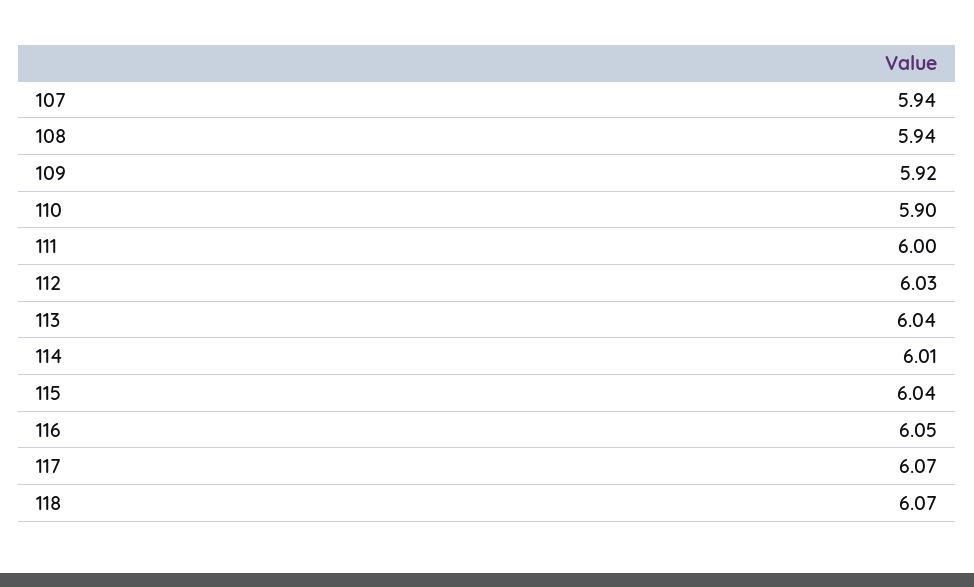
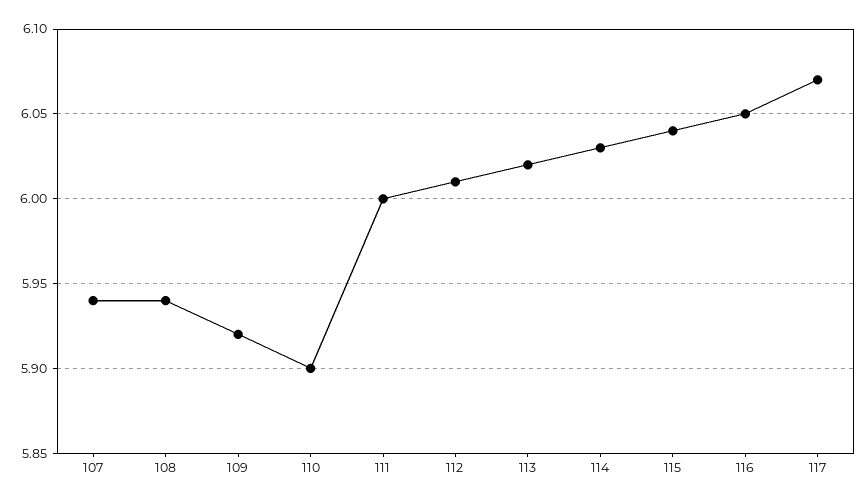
112: 6.03 -> 6.01
113: 6.04 -> 6.02
114: 6.01 -> 6.03
118: 6.07 -> none

